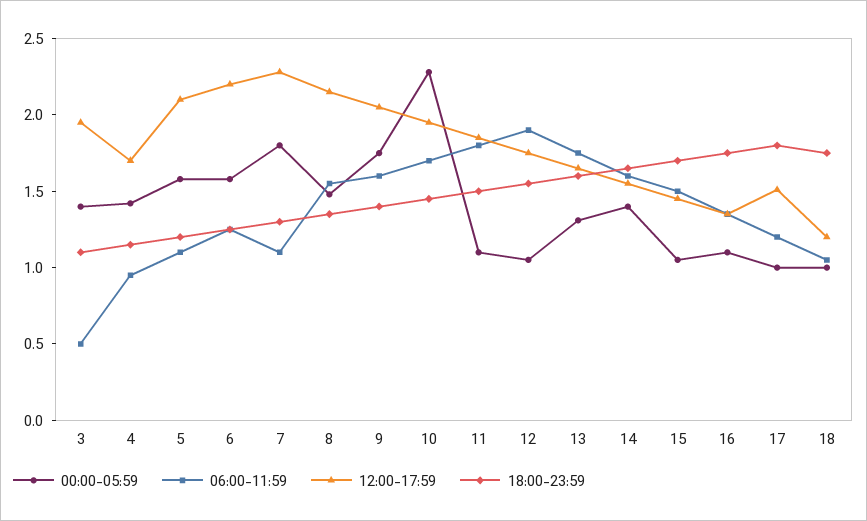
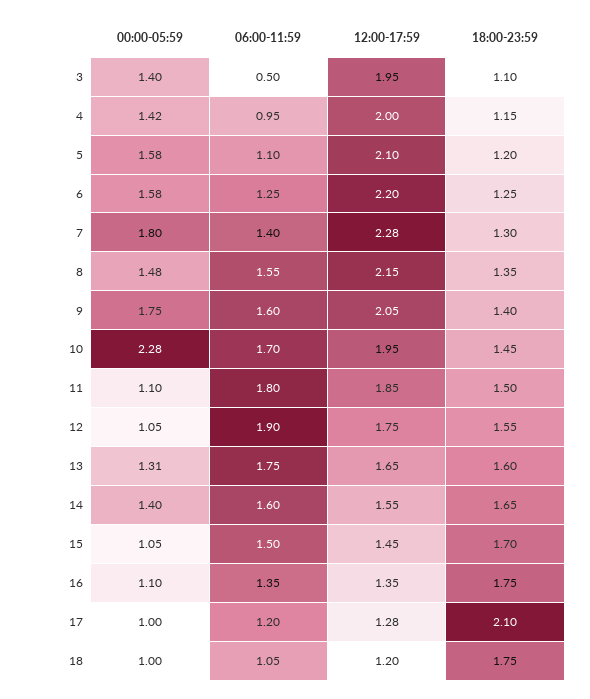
12:00-17:59, 4: 1.7 -> 2
06:00-11:59, 7: 1.1 -> 1.4
12:00-17:59, 17: 1.5 -> 1.28
18:00-23:59, 17: 1.8 -> 2.1

